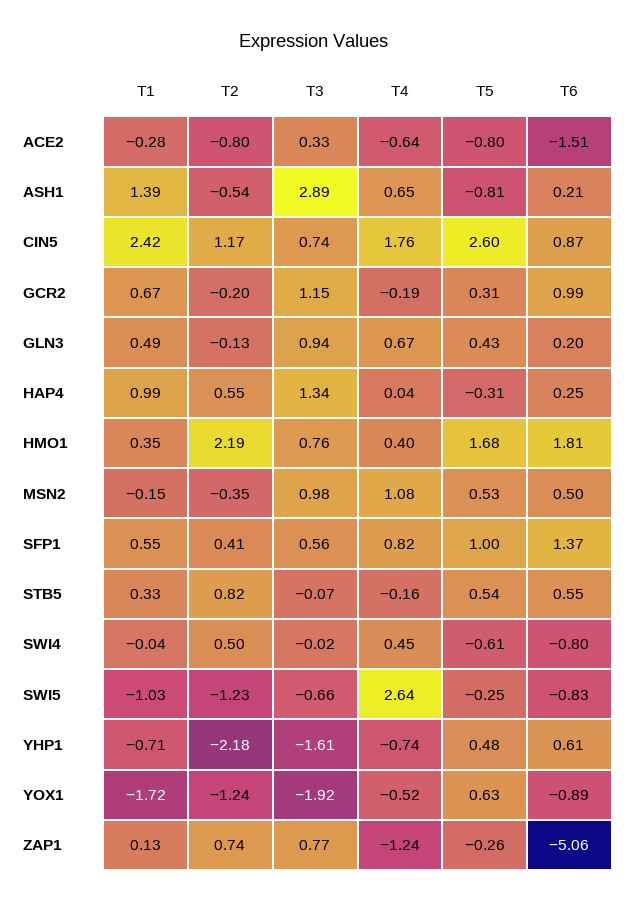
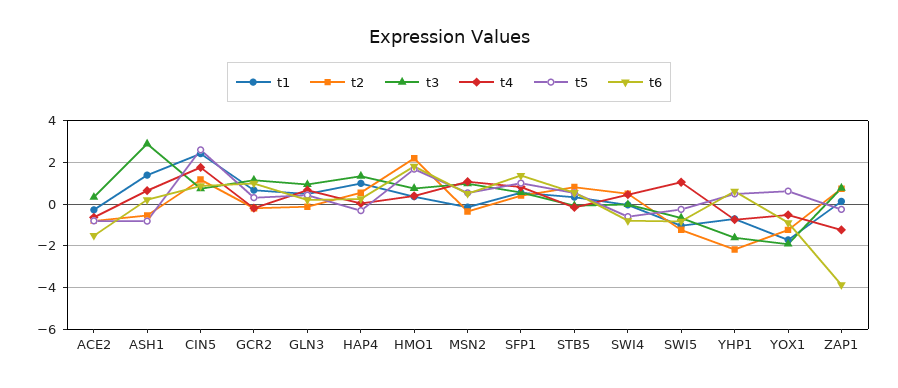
T4, SWI5: 2.64 -> 1
T6, ZAP1: -5.06 -> -4

